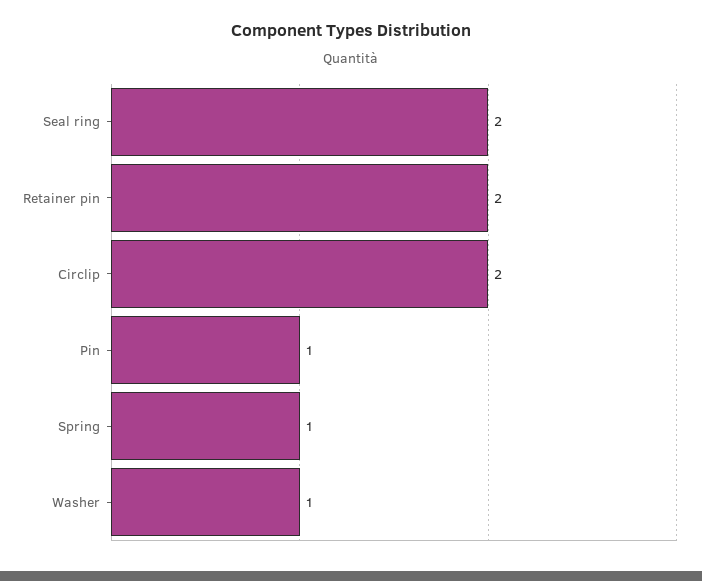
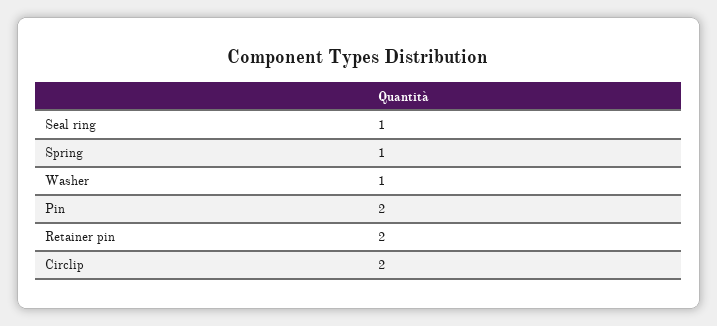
Seal ring: 2 -> 1
Pin: 1 -> 2

